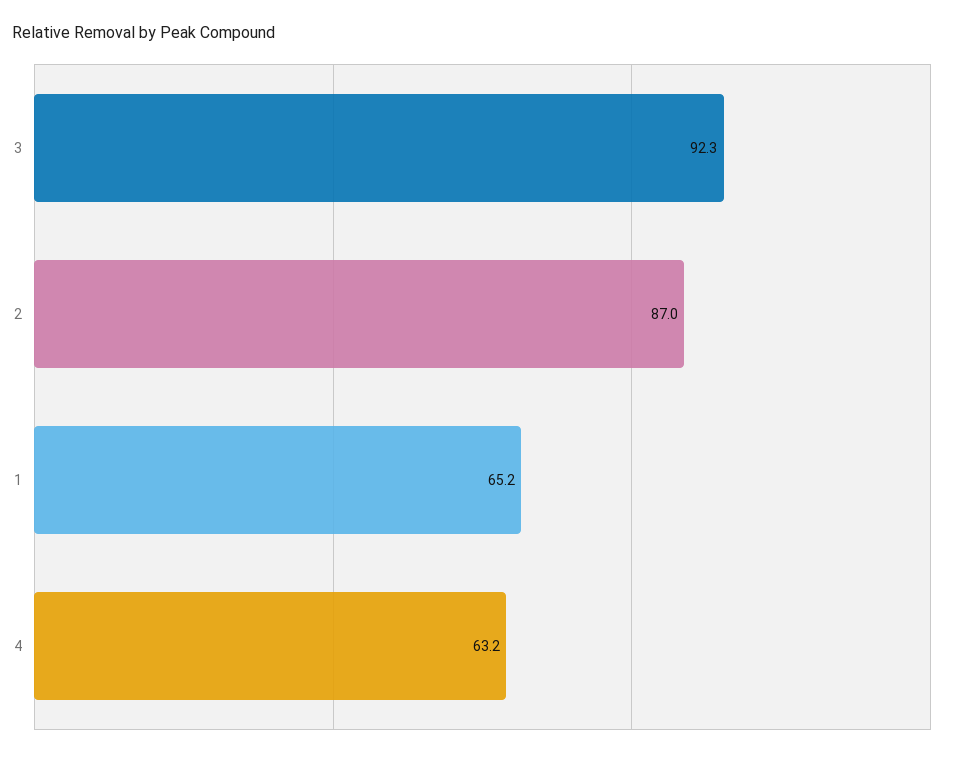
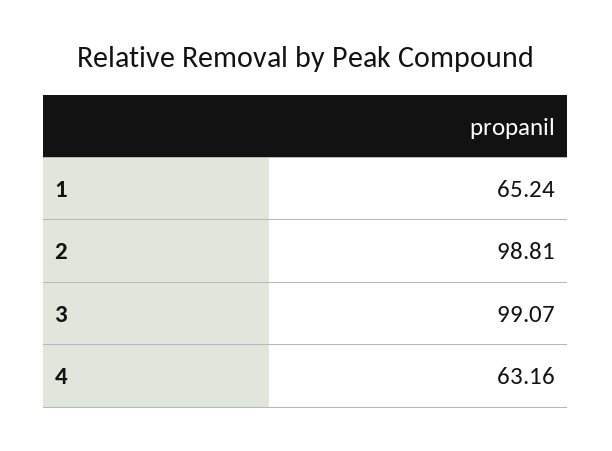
3: 92.3 -> 99.07
2: 87 -> 98.81

